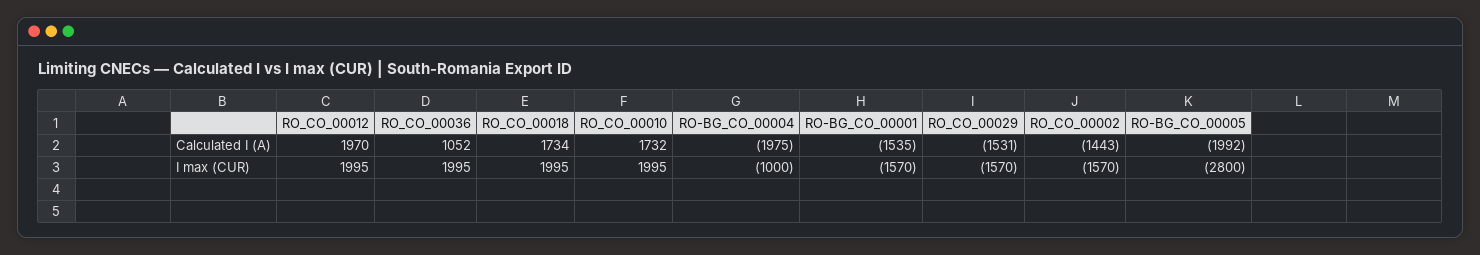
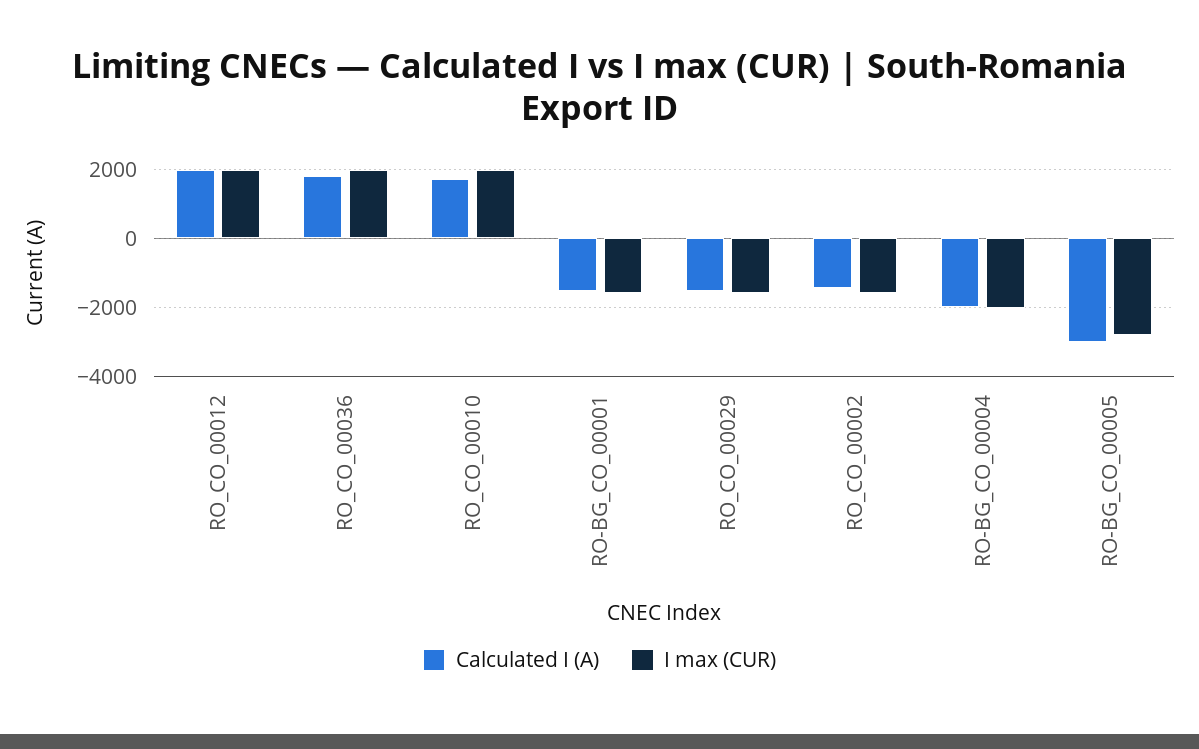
Calculated I (A), RO_CO_00036: 1052 -> 1800
Calculated I (A), RO_CO_00018: 1734 -> none
Calculated I (A), RO-BG_CO_00005: -1992 -> -3000
I max (CUR), RO_CO_00018: 1995 -> none
I max (CUR), RO-BG_CO_00004: -1000 -> -2000

